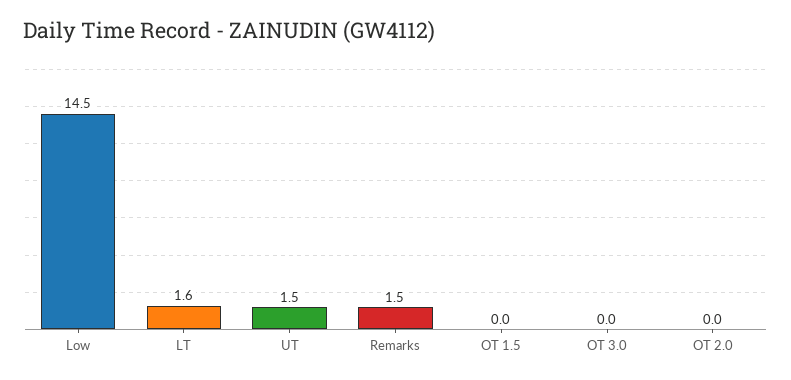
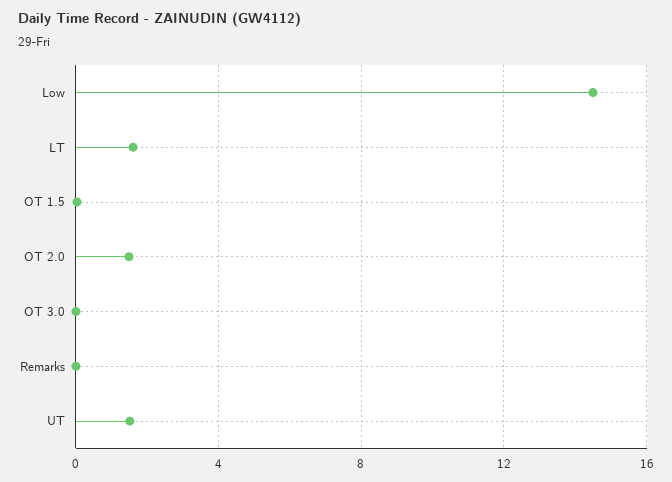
Remarks: 1.5 -> 0
OT 2.0: 0 -> 1.5

